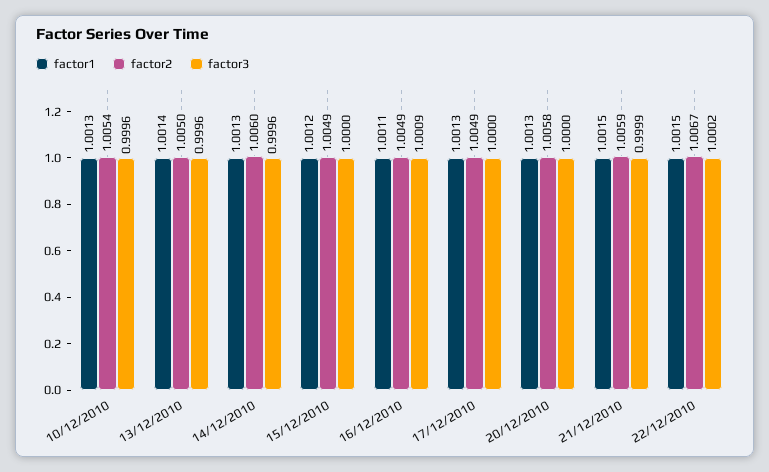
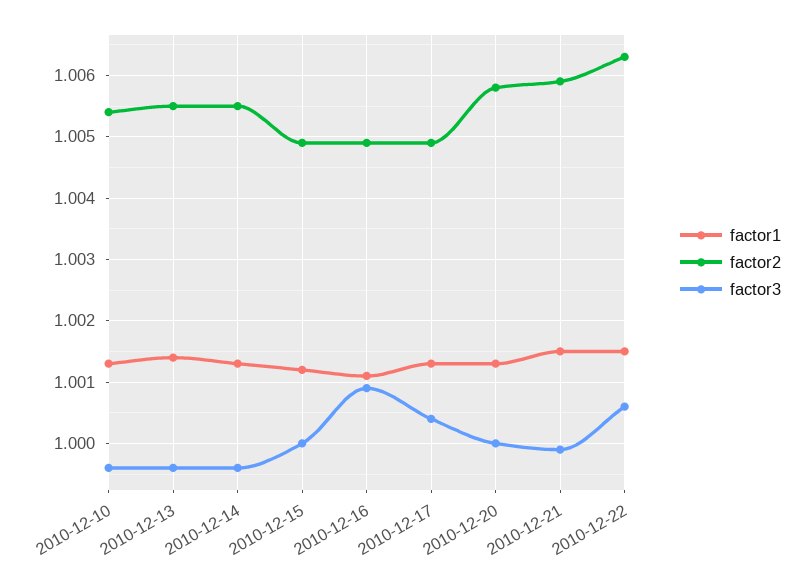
factor2, 13/12/2010: 1.005 -> 1.0055
factor2, 14/12/2010: 1.006 -> 1.0055
factor3, 17/12/2010: 1 -> 1.0004
factor2, 22/12/2010: 1.0067 -> 1.0063
factor3, 22/12/2010: 1.0002 -> 1.0006

